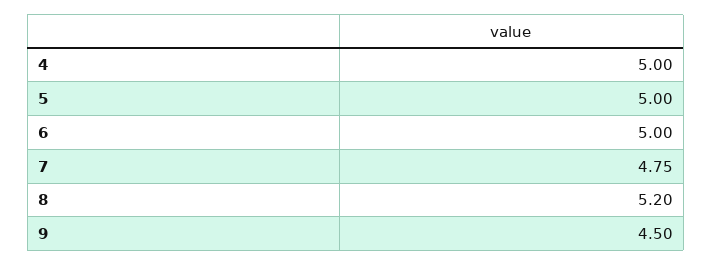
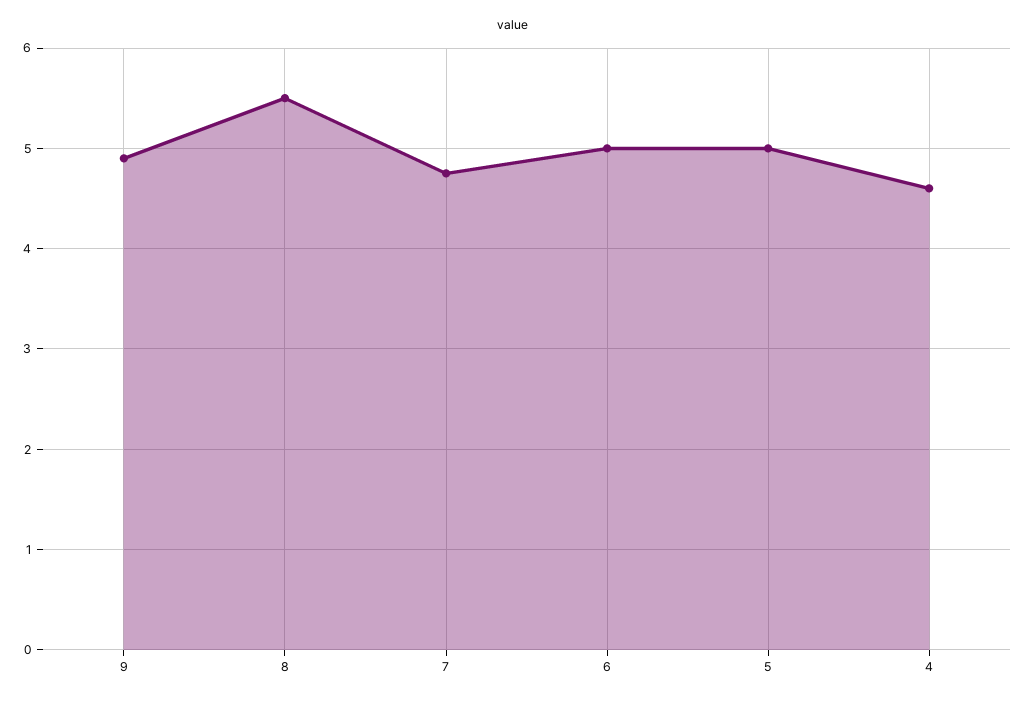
4: 5 -> 4.6
8: 5.2 -> 5.5
9: 4.5 -> 4.9

